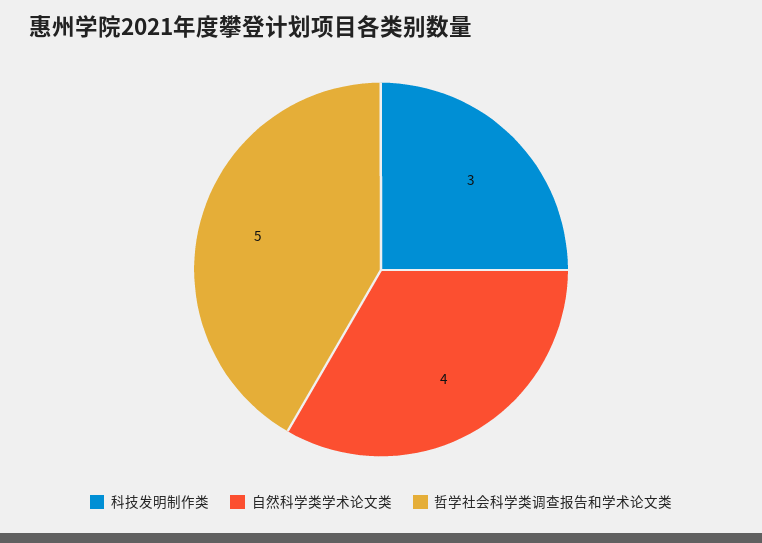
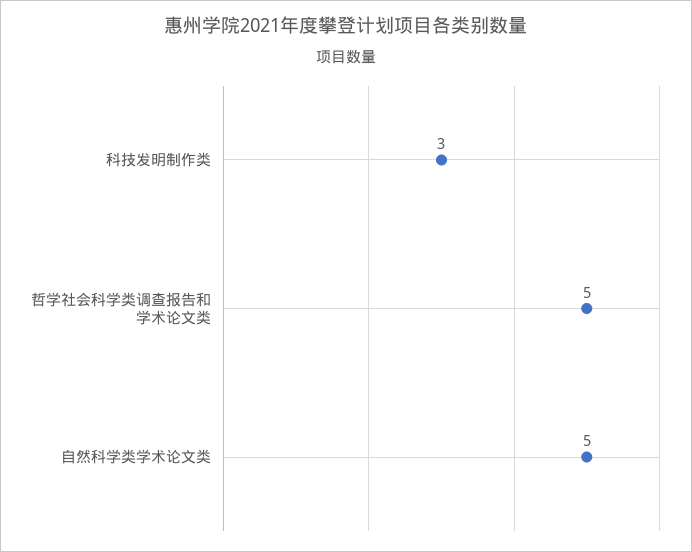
自然科学类学术论文类: 4 -> 5

